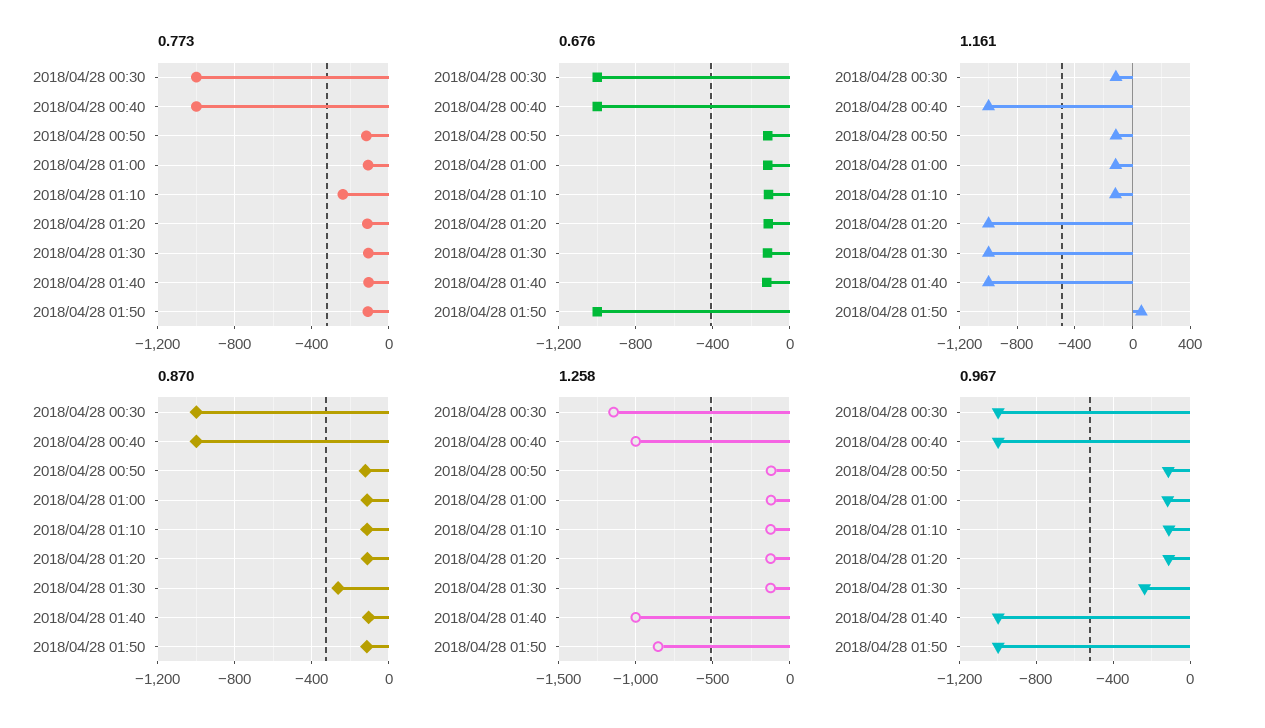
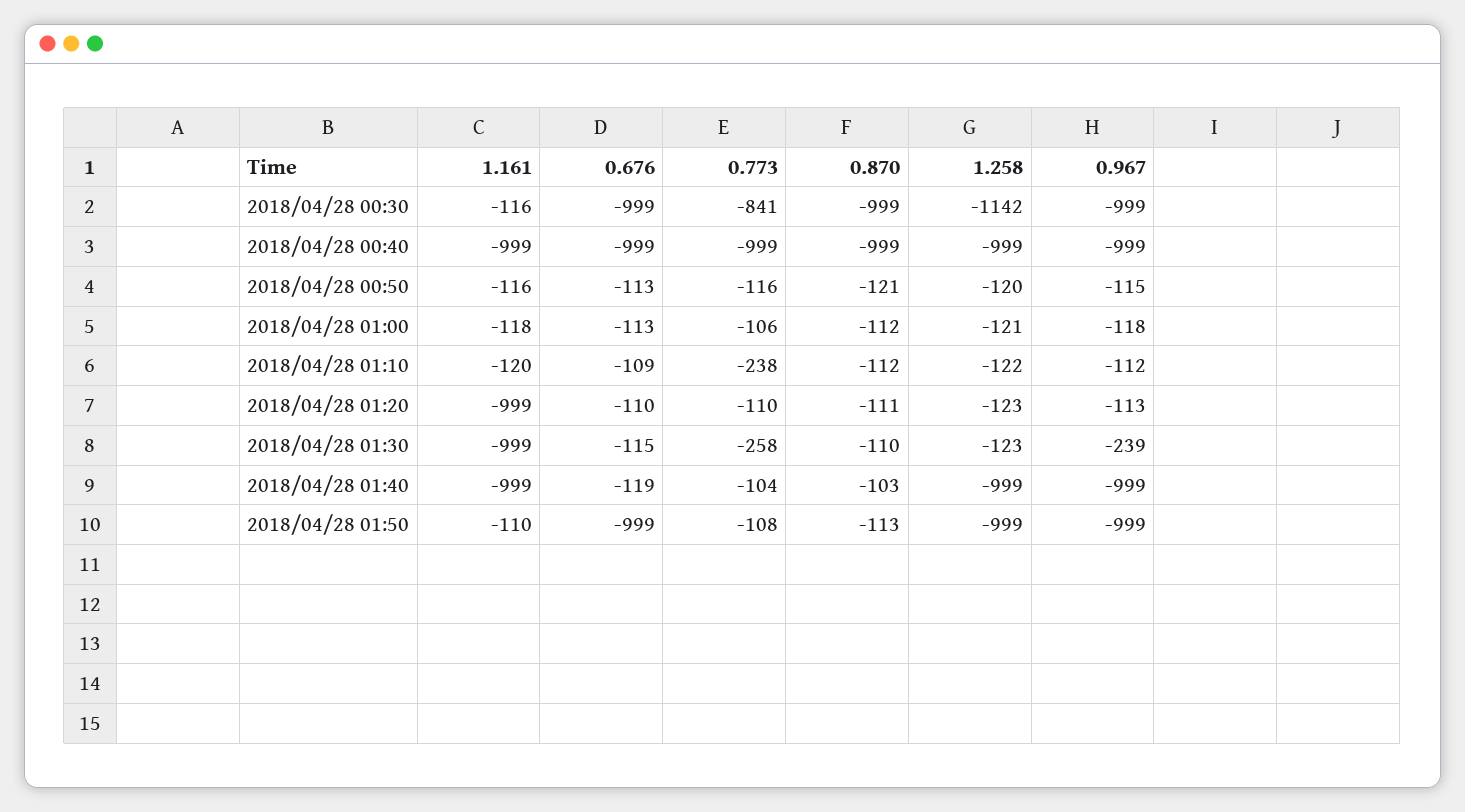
0.773, 2018/04/28 00:30: -1000 -> -841
0.773, 2018/04/28 01:30: -100 -> -258
1.161, 2018/04/28 01:50: 50 -> -110
0.870, 2018/04/28 01:30: -250 -> -110
1.258, 2018/04/28 01:50: -850 -> -999

